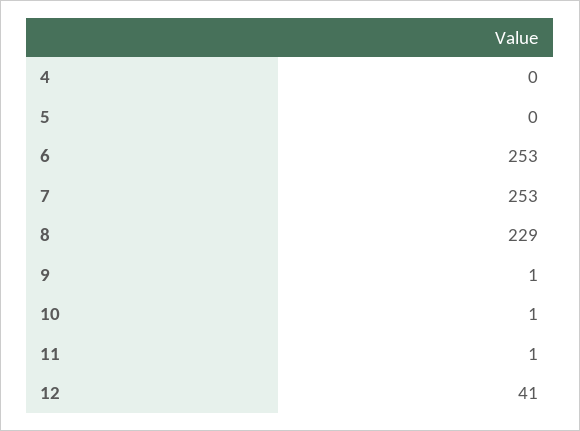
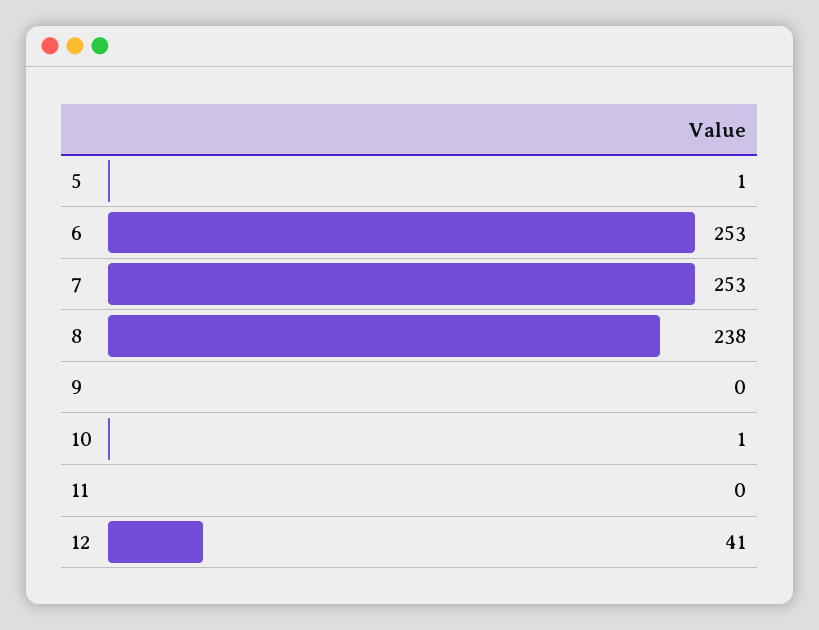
4: 0 -> none
5: 0 -> 1
8: 229 -> 238
9: 1 -> 0
11: 1 -> 0

